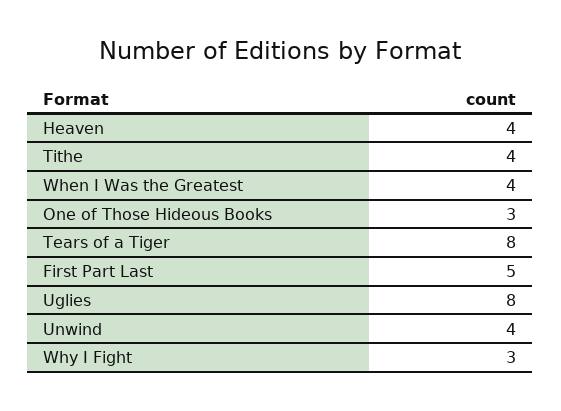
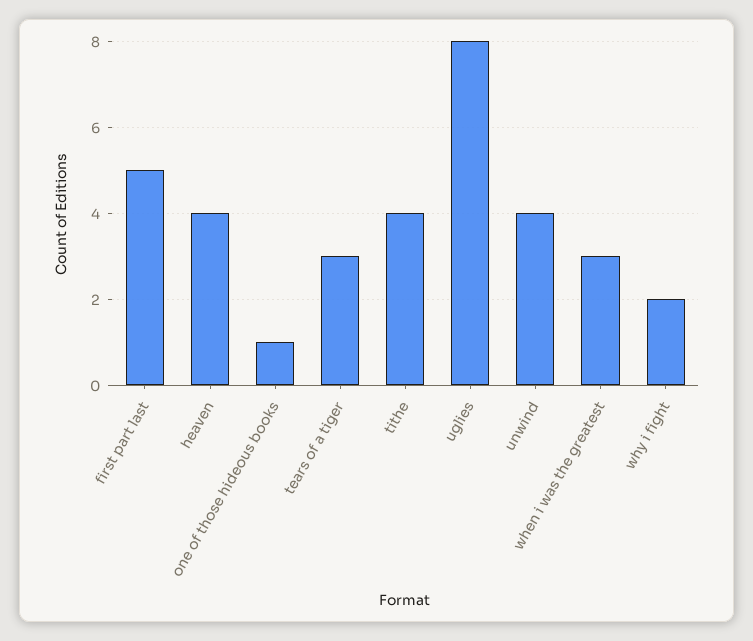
When I Was the Greatest: 4 -> 3
One of Those Hideous Books: 3 -> 1
Tears of a Tiger: 8 -> 3
Why I Fight: 3 -> 2

